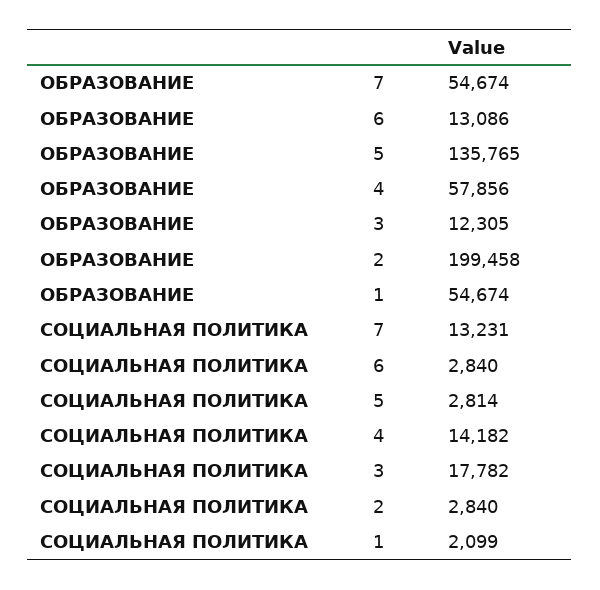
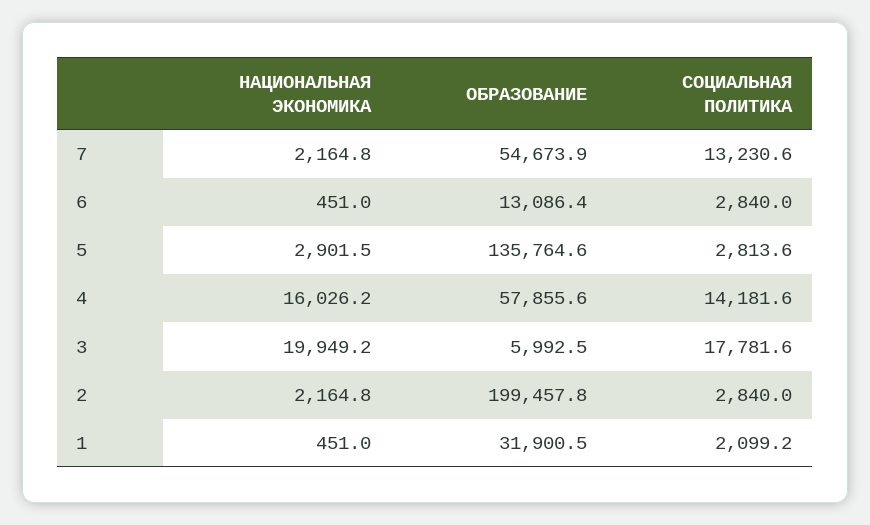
ОБРАЗОВАНИЕ, 3: 12305 -> 5992.5
ОБРАЗОВАНИЕ, 1: 54674 -> 31900.5
НАЦИОНАЛЬНАЯ ЭКОНОМИКА, 7: none -> 2164.8
НАЦИОНАЛЬНАЯ ЭКОНОМИКА, 6: none -> 451
НАЦИОНАЛЬНАЯ ЭКОНОМИКА, 5: none -> 2901.5
НАЦИОНАЛЬНАЯ ЭКОНОМИКА, 4: none -> 16026.2
НАЦИОНАЛЬНАЯ ЭКОНОМИКА, 3: none -> 19949.2
НАЦИОНАЛЬНАЯ ЭКОНОМИКА, 2: none -> 2164.8
НАЦИОНАЛЬНАЯ ЭКОНОМИКА, 1: none -> 451

